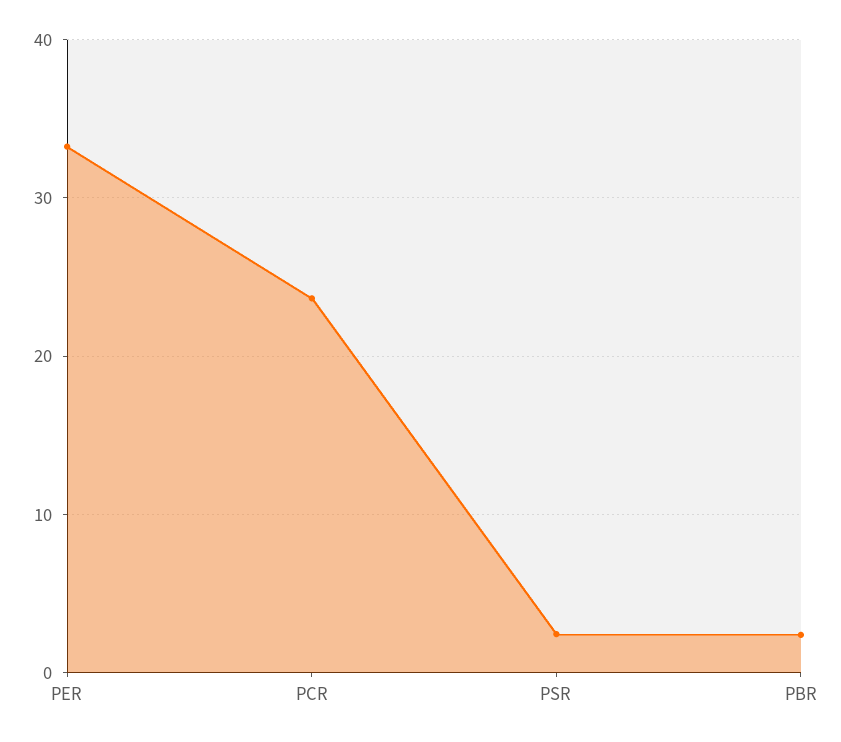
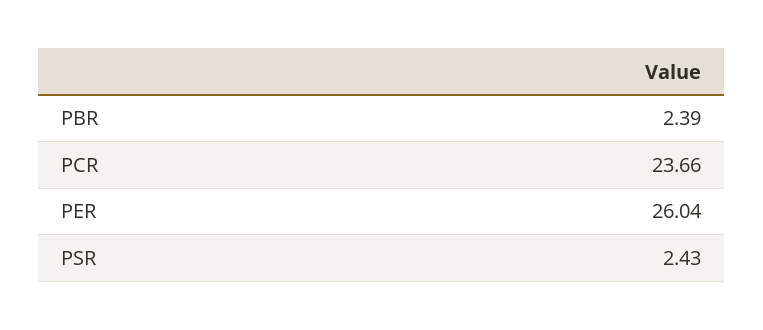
PER: 33 -> 26.04

